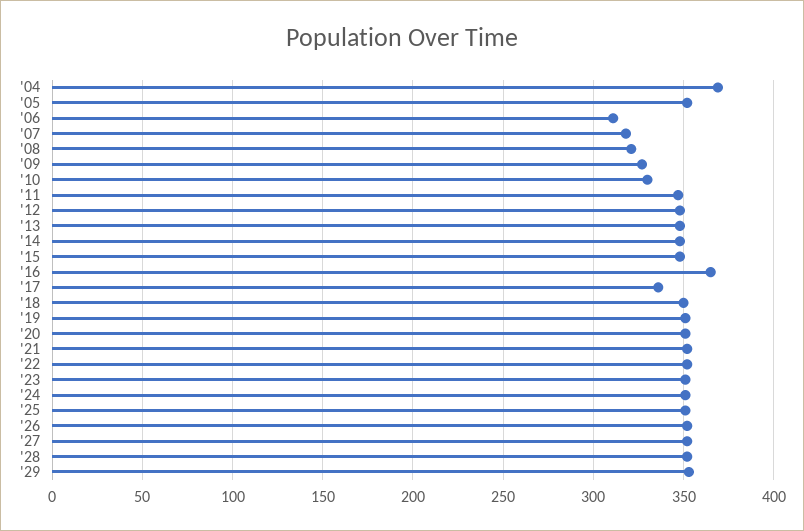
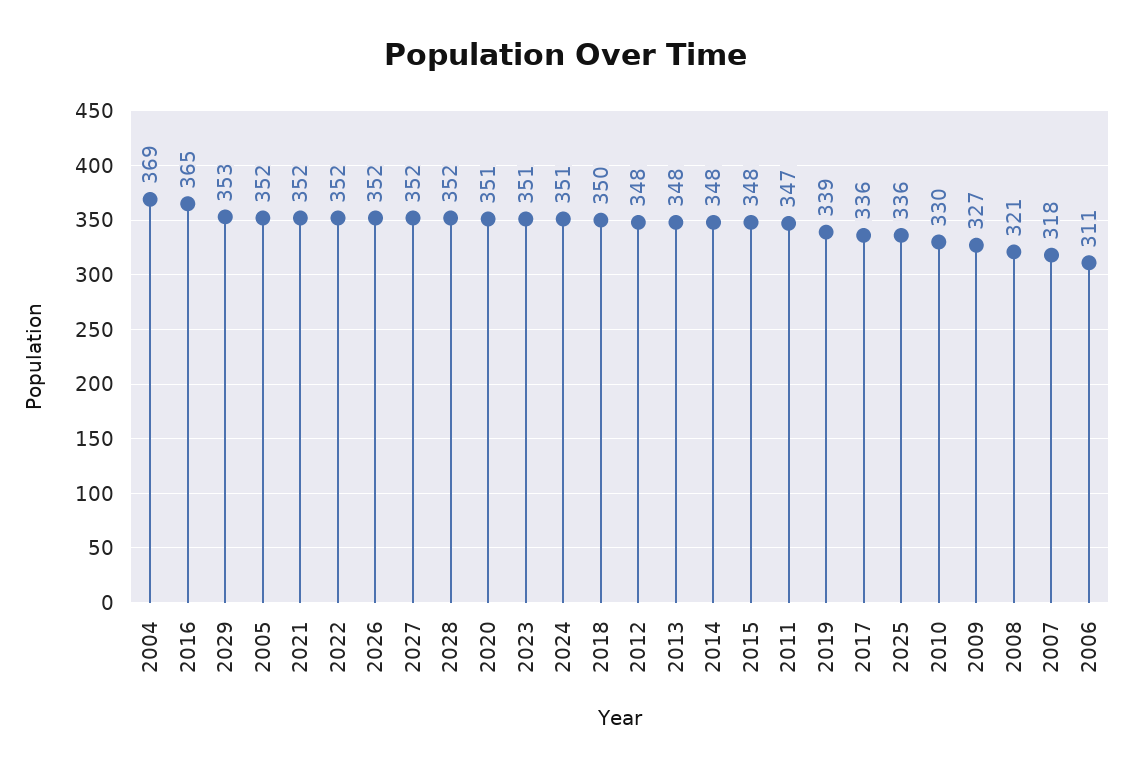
'19: 350 -> 339
'25: 350 -> 336

